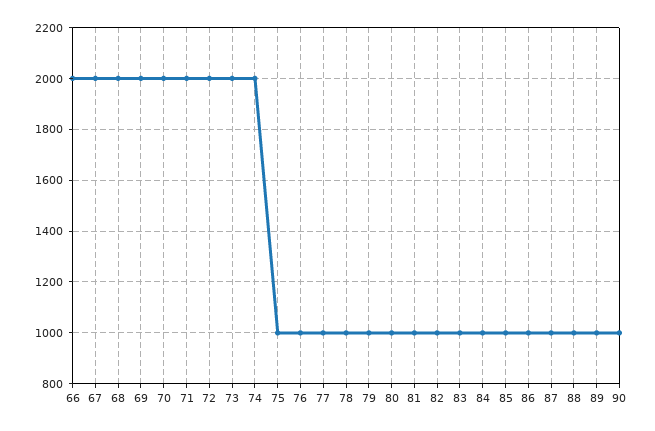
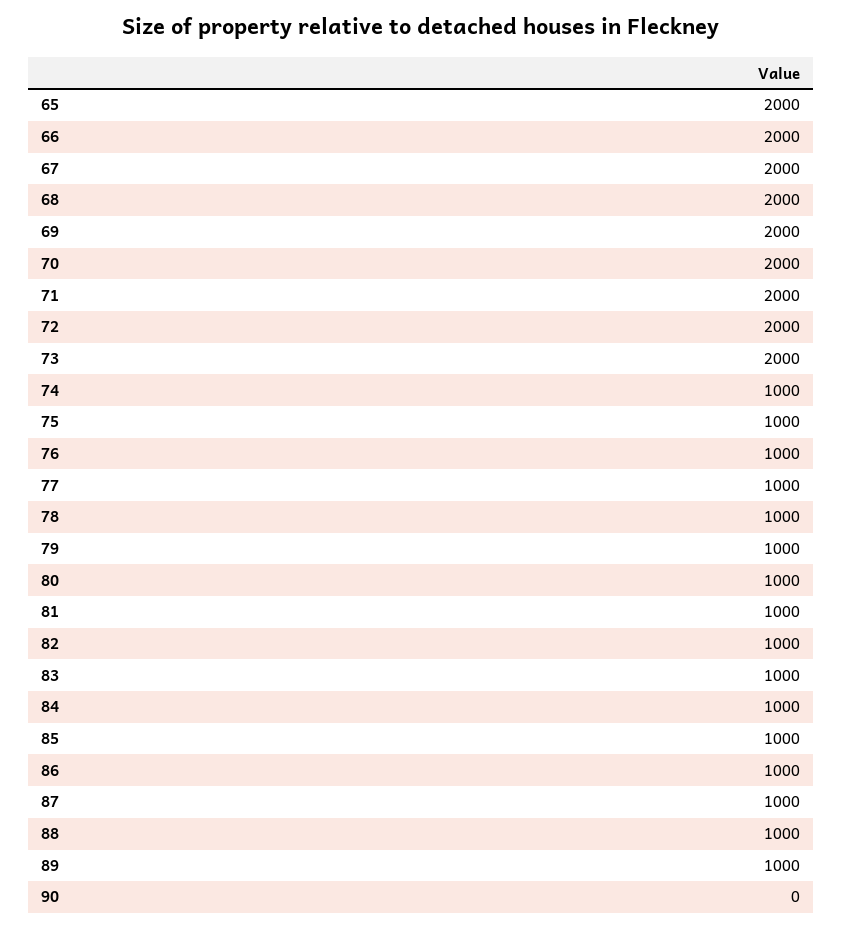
74: 2000 -> 1000
90: 1000 -> 0
65: none -> 2000

